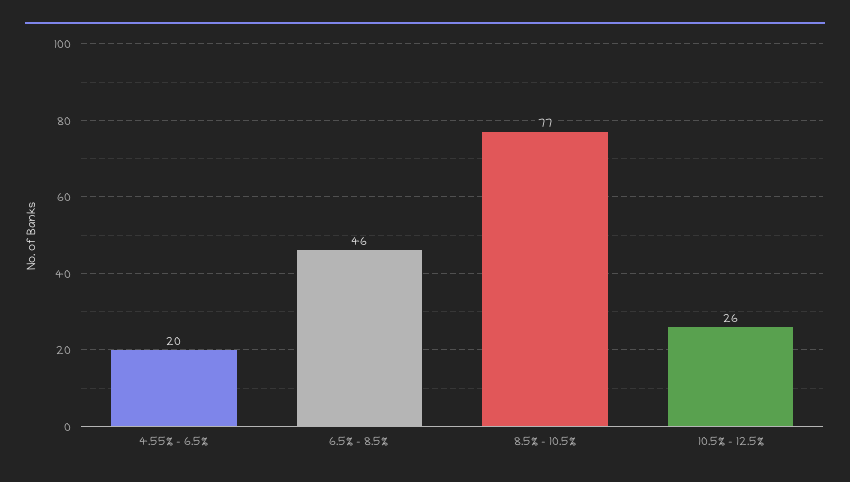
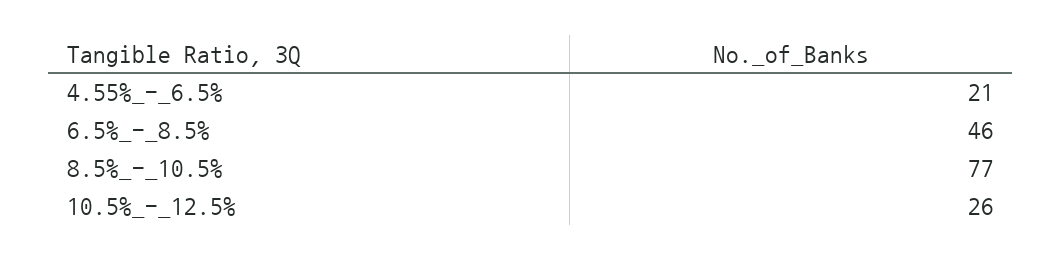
4.55% - 6.5%: 20 -> 21

